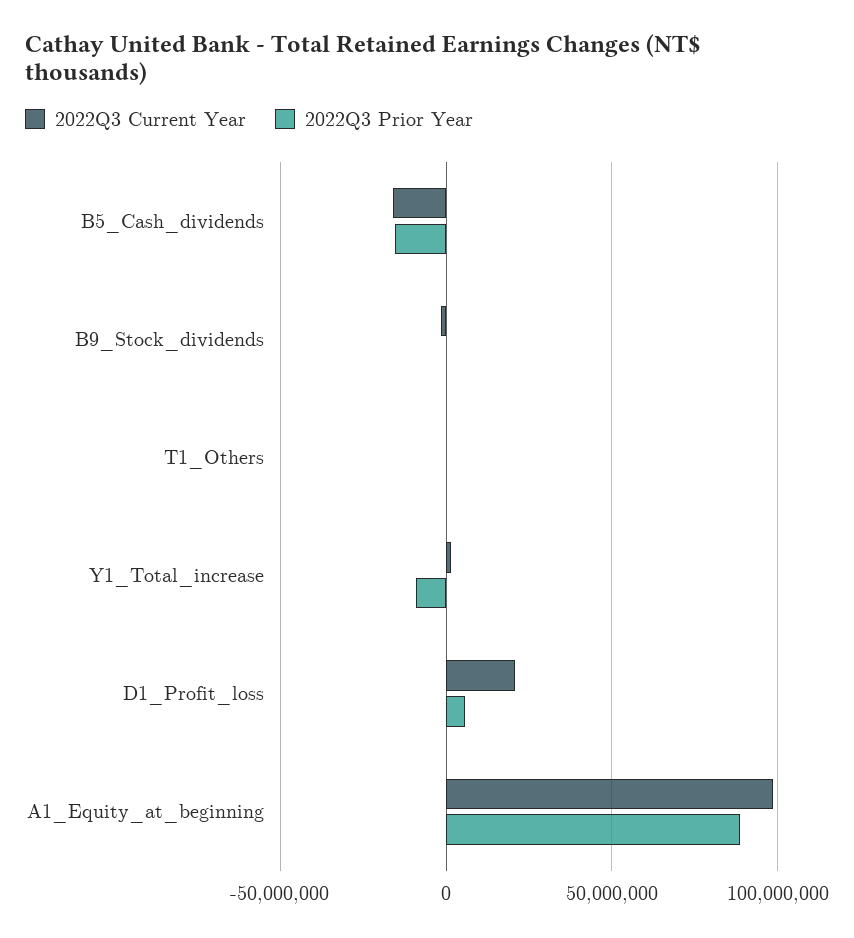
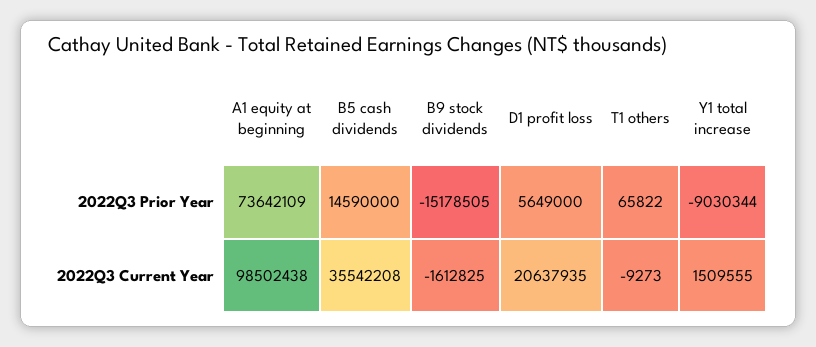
2022Q3 Current Year, B5_Cash_dividends: -15000000 -> 35542208
2022Q3 Prior Year, B5_Cash_dividends: -15000000 -> 14590000
2022Q3 Prior Year, B9_Stock_dividends: 0 -> -15178505
2022Q3 Prior Year, A1_Equity_at_beginning: 90000000 -> 73642109

